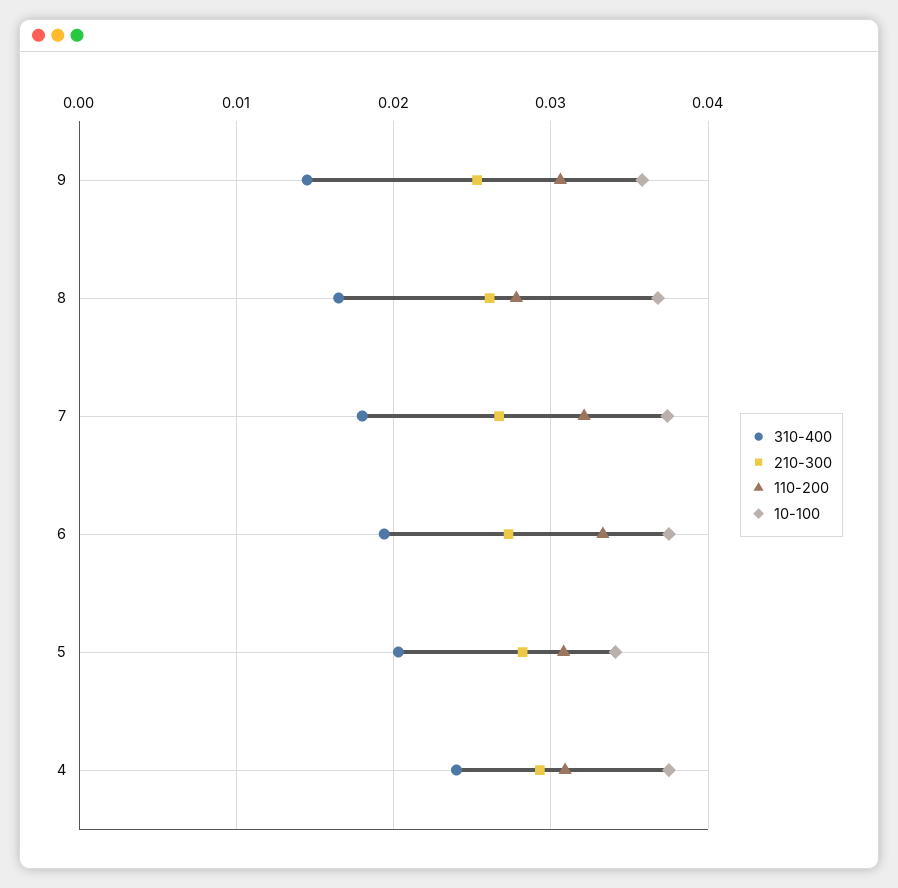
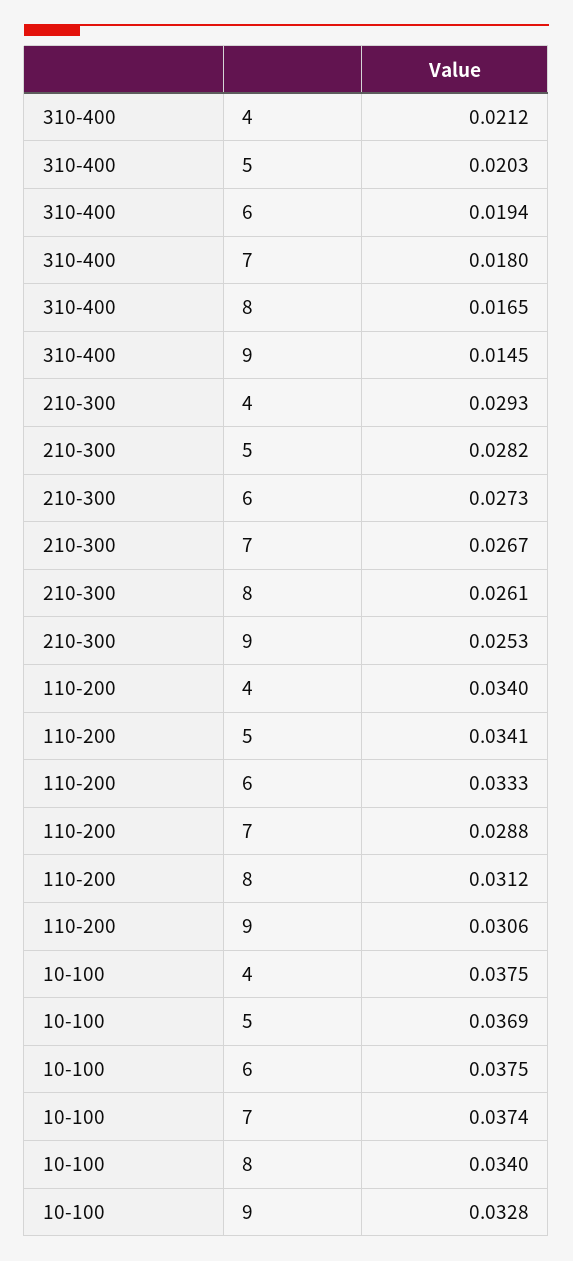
10-100, 9: 0.036 -> 0.0328
110-200, 8: 0.028 -> 0.0312
10-100, 8: 0.037 -> 0.034
110-200, 7: 0.032 -> 0.0288
110-200, 5: 0.031 -> 0.0341
10-100, 5: 0.034 -> 0.0369
310-400, 4: 0.024 -> 0.0212
110-200, 4: 0.031 -> 0.034

